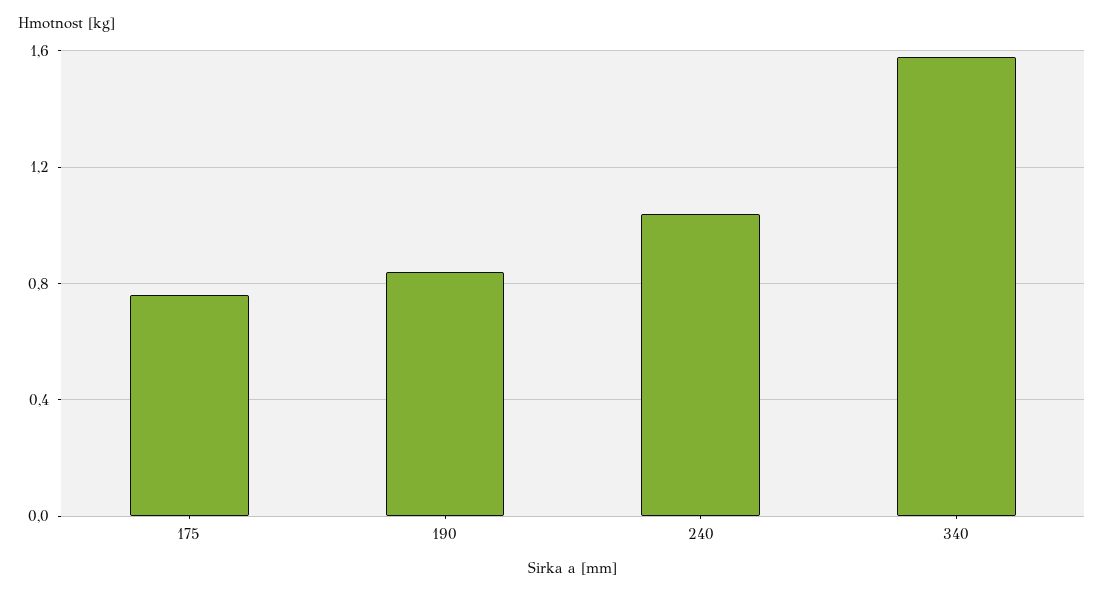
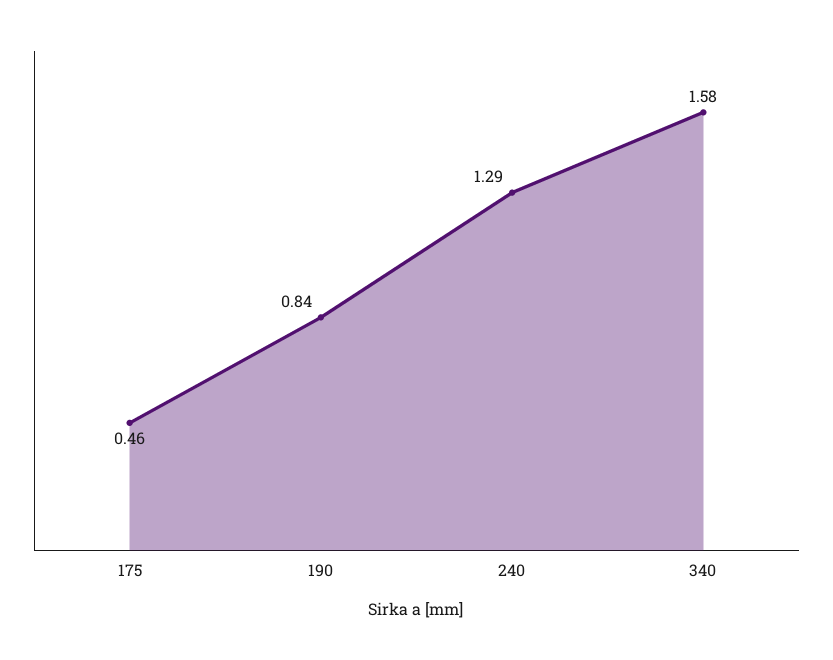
175: 0.75 -> 0.46
240: 1.05 -> 1.29

